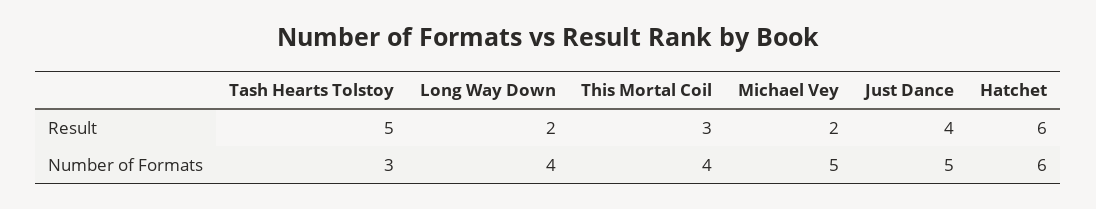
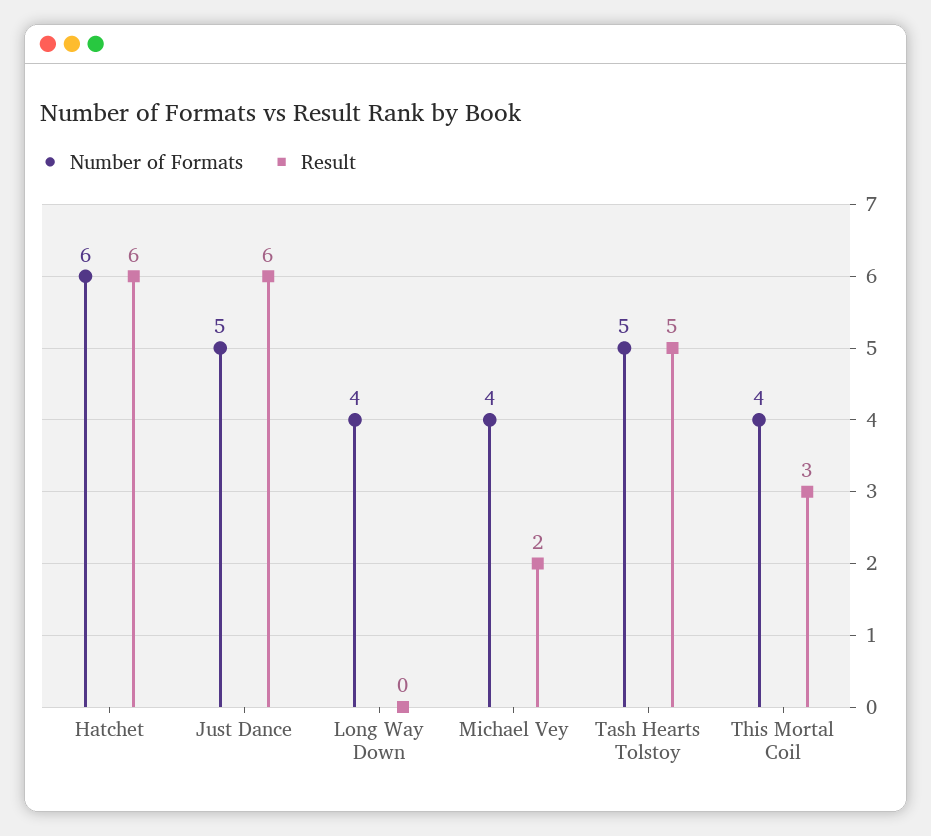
Result, Long Way Down: 2 -> 0
Result, Just Dance: 4 -> 6
Number of Formats, Tash Hearts Tolstoy: 3 -> 5
Number of Formats, Michael Vey: 5 -> 4

